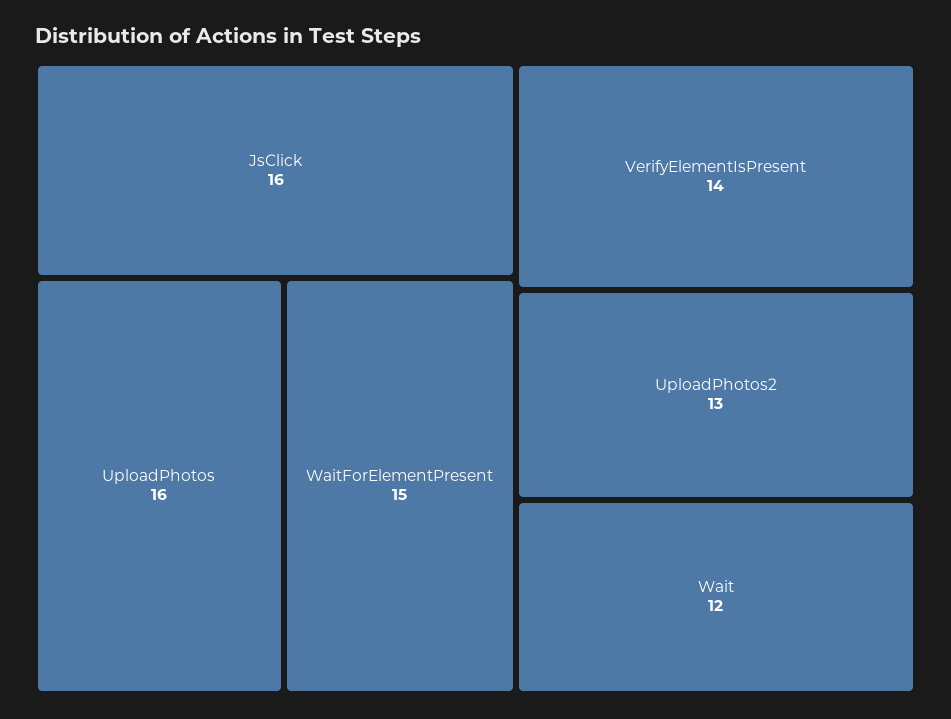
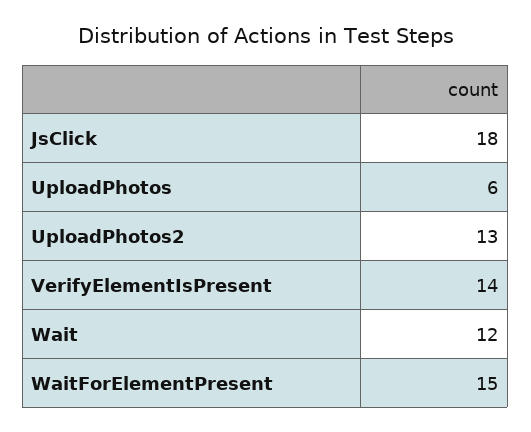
JsClick: 16 -> 18
UploadPhotos: 16 -> 6

